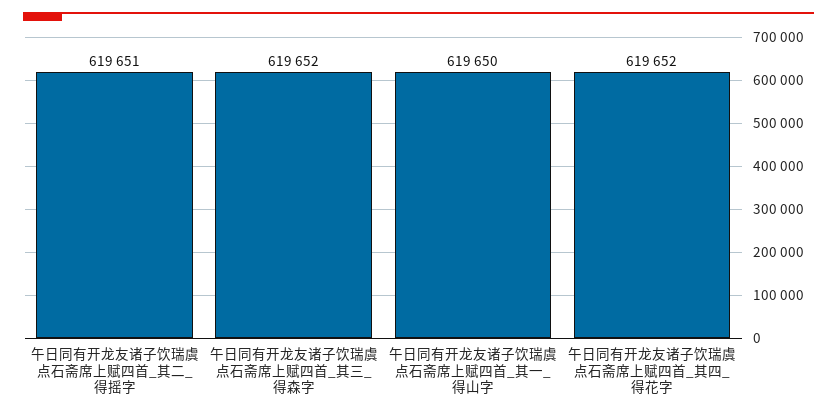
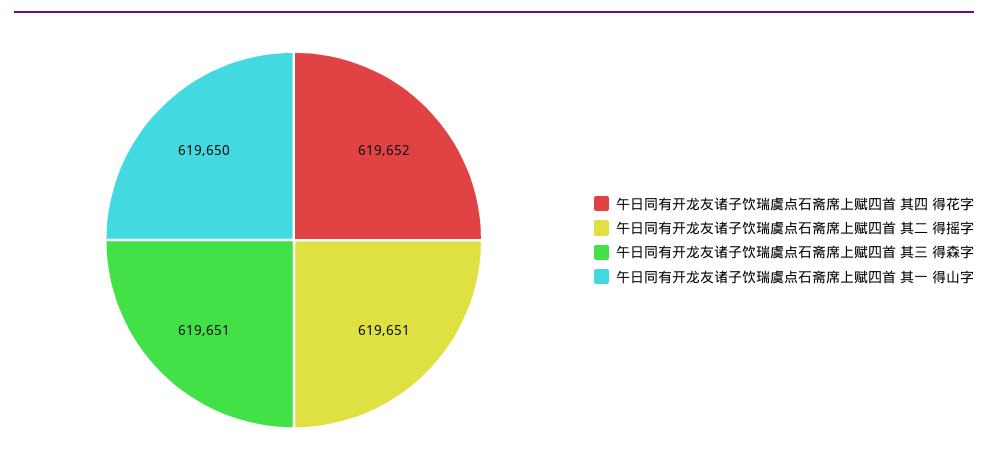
午日同有开龙友诸子饮瑞虞点石斋席上赋四首_其三_得森字: 619652 -> 619651

